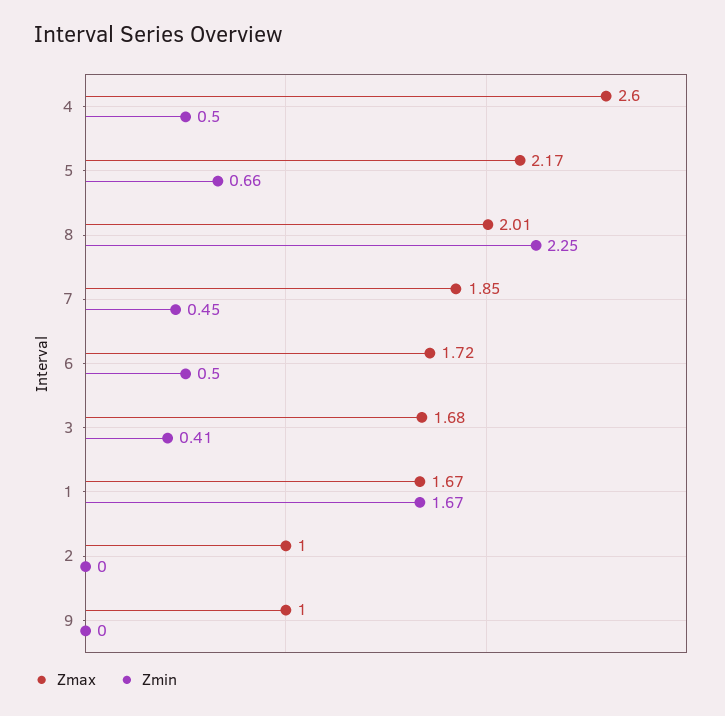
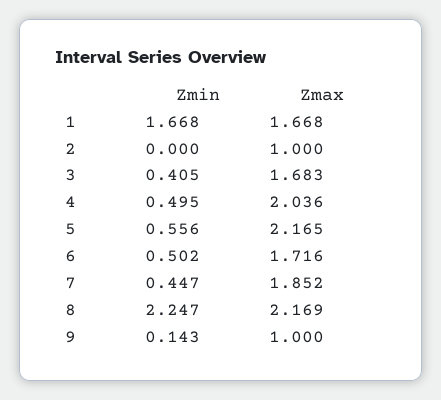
Zmax, 4: 2.6 -> 2.036
Zmin, 5: 0.66 -> 0.556
Zmax, 8: 2.01 -> 2.169
Zmin, 9: 0 -> 0.143

